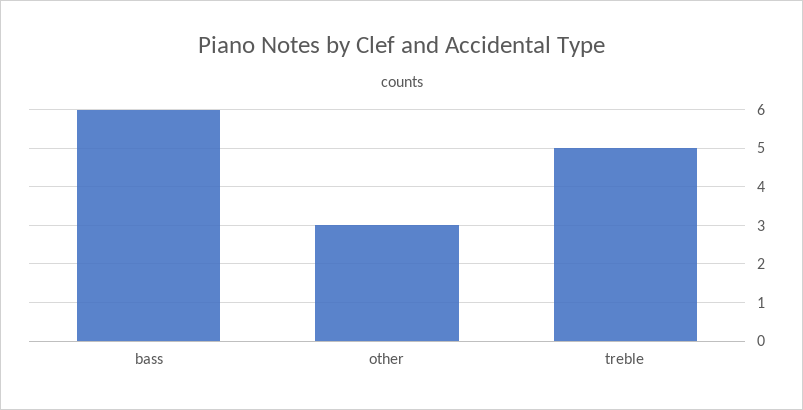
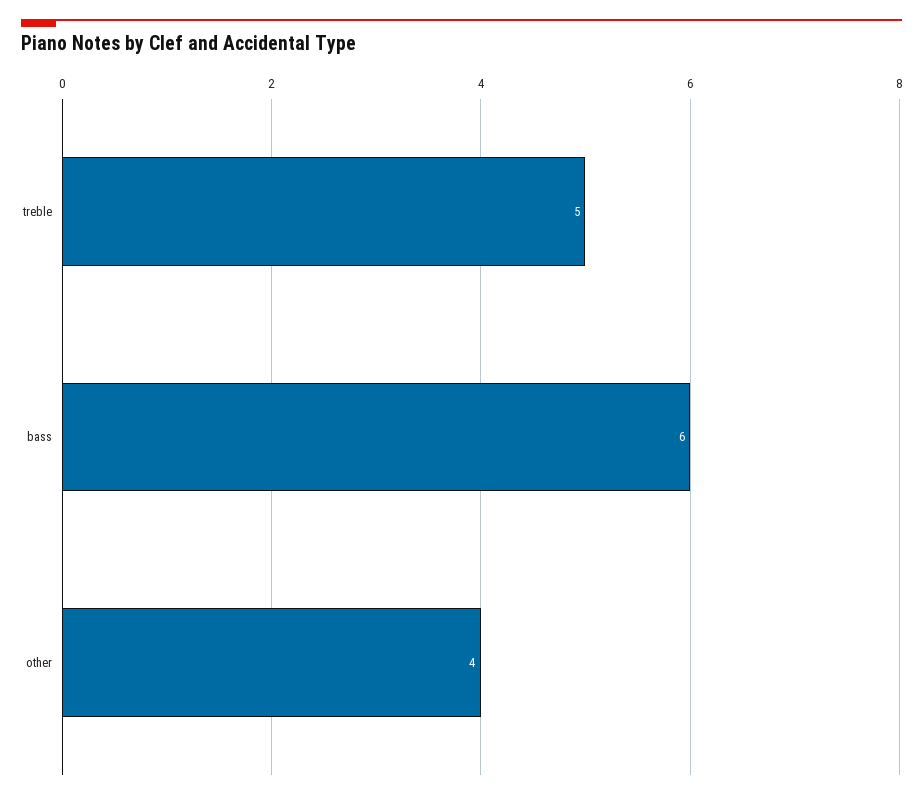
other: 3 -> 4

